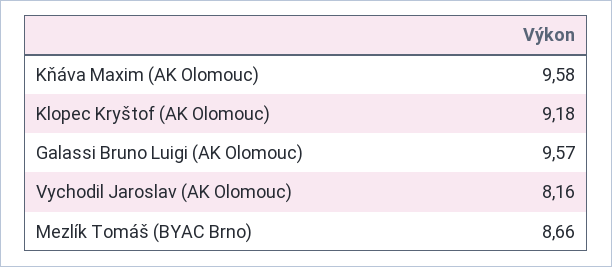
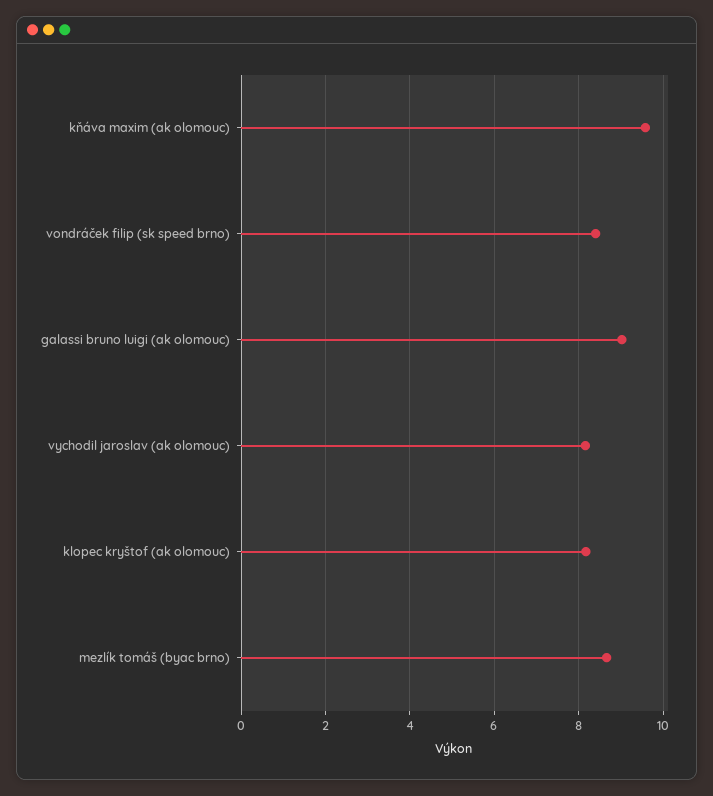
Klopec Kryštof (AK Olomouc): 9.18 -> 8.2
Galassi Bruno Luigi (AK Olomouc): 9.57 -> 9
vondráček filip (sk speed brno): none -> 8.4

